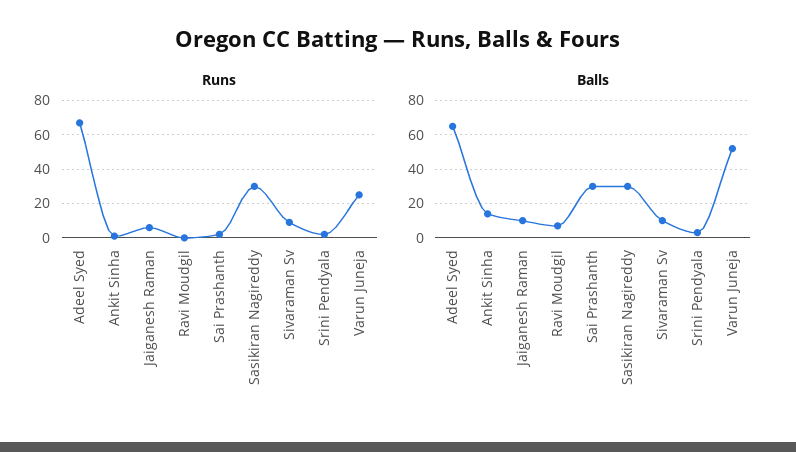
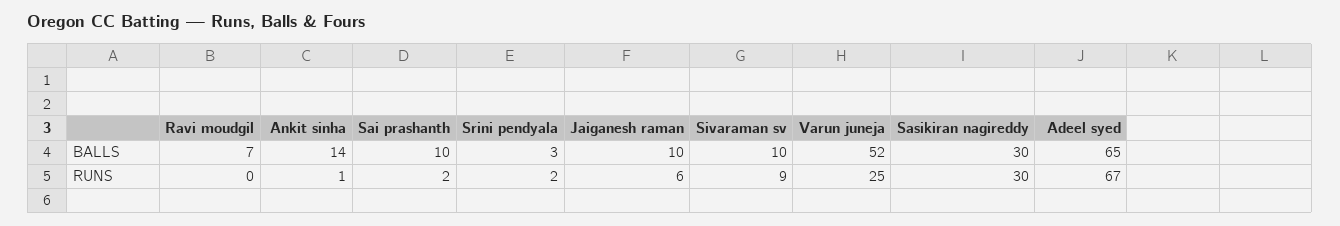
Balls, Sai Prashanth: 30 -> 10

